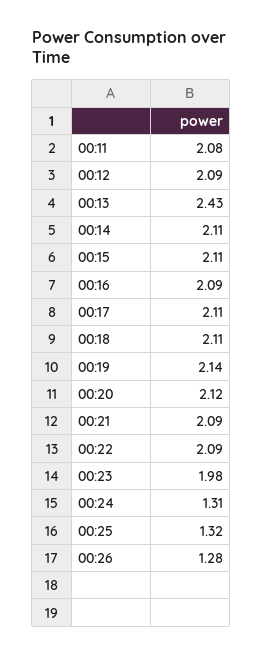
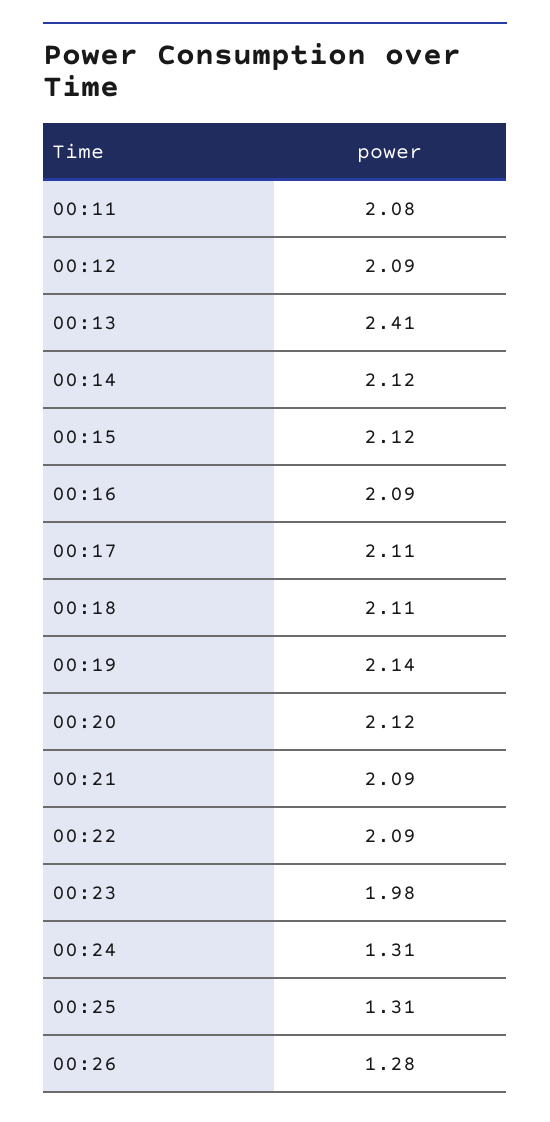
00:13: 2.43 -> 2.41
00:14: 2.11 -> 2.12
00:15: 2.11 -> 2.12
00:25: 1.32 -> 1.31

